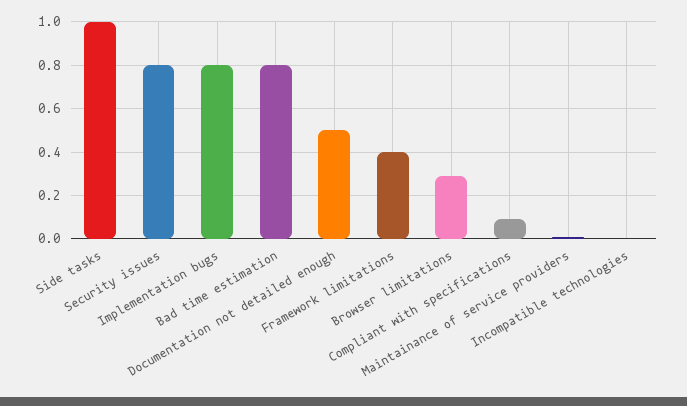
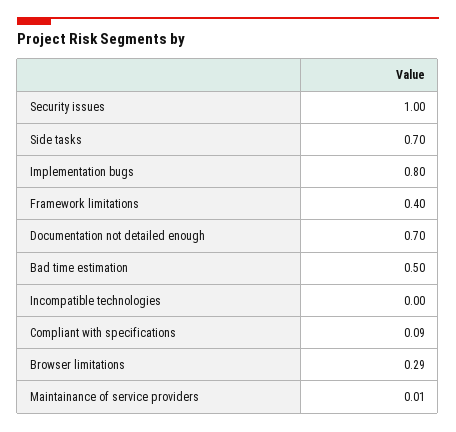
Side tasks: 1 -> 0.7
Security issues: 0.8 -> 1
Bad time estimation: 0.8 -> 0.5
Documentation not detailed enough: 0.5 -> 0.7

